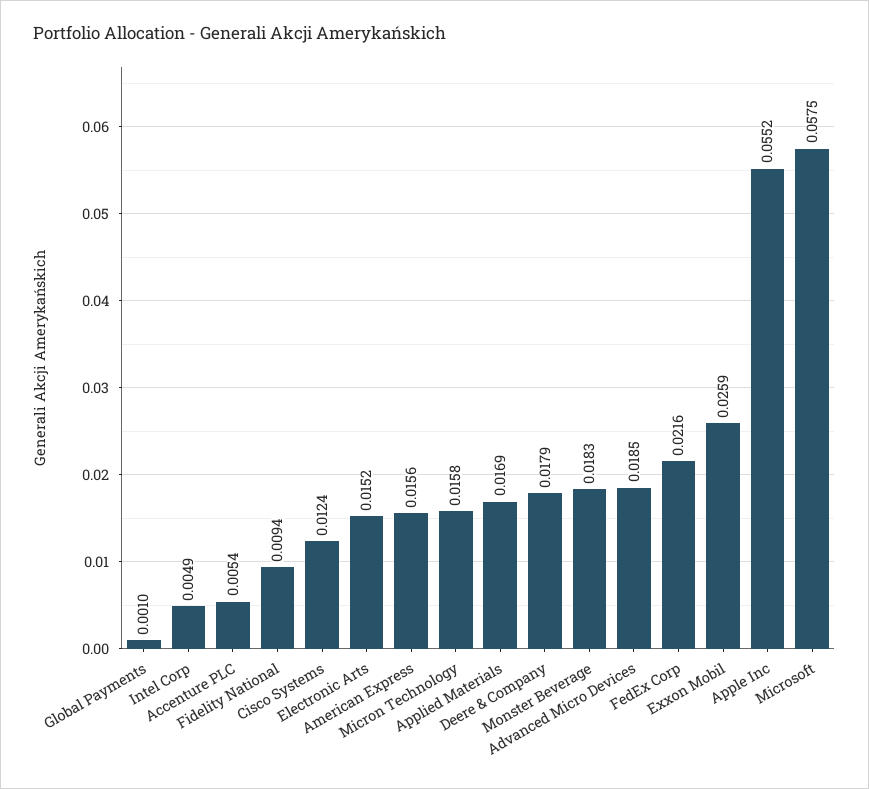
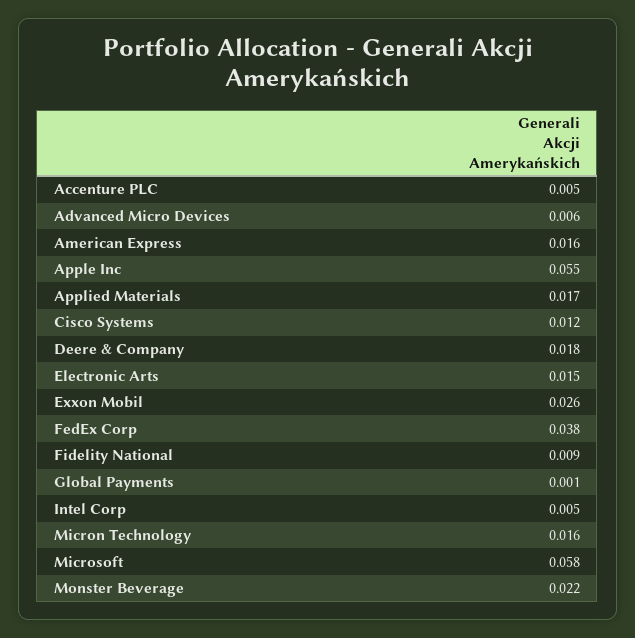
Monster Beverage: 0.0183 -> 0.022
Advanced Micro Devices: 0.0185 -> 0.006
FedEx Corp: 0.0216 -> 0.038

